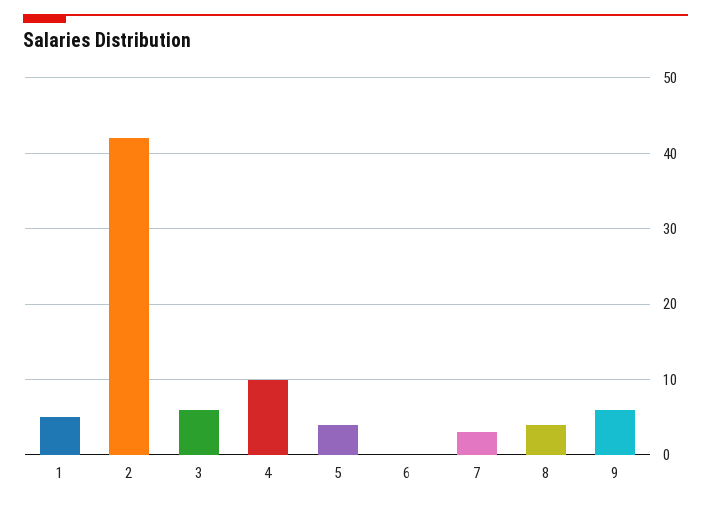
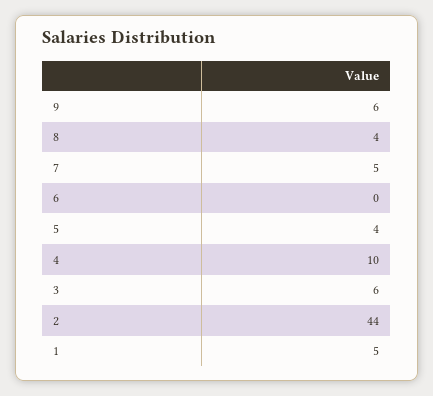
2: 42 -> 44
7: 3 -> 5

